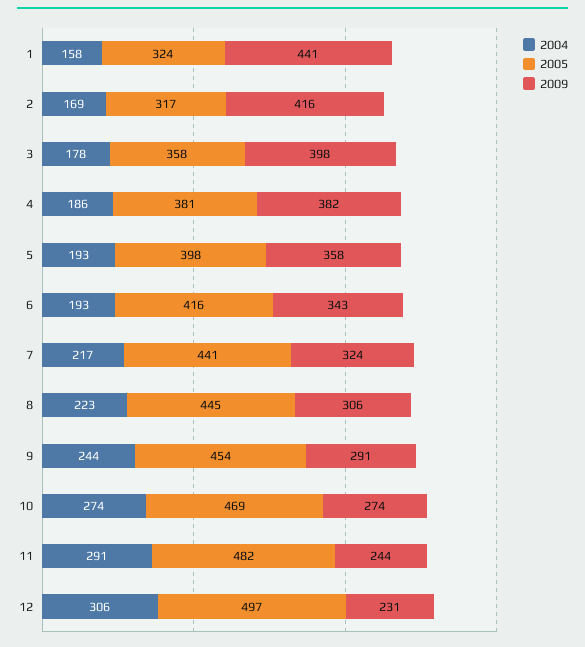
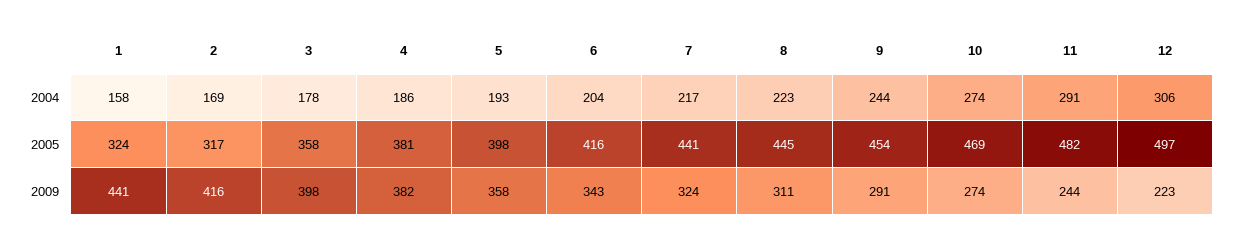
2004, 6: 193 -> 204
2009, 8: 306 -> 311
2009, 12: 231 -> 223

